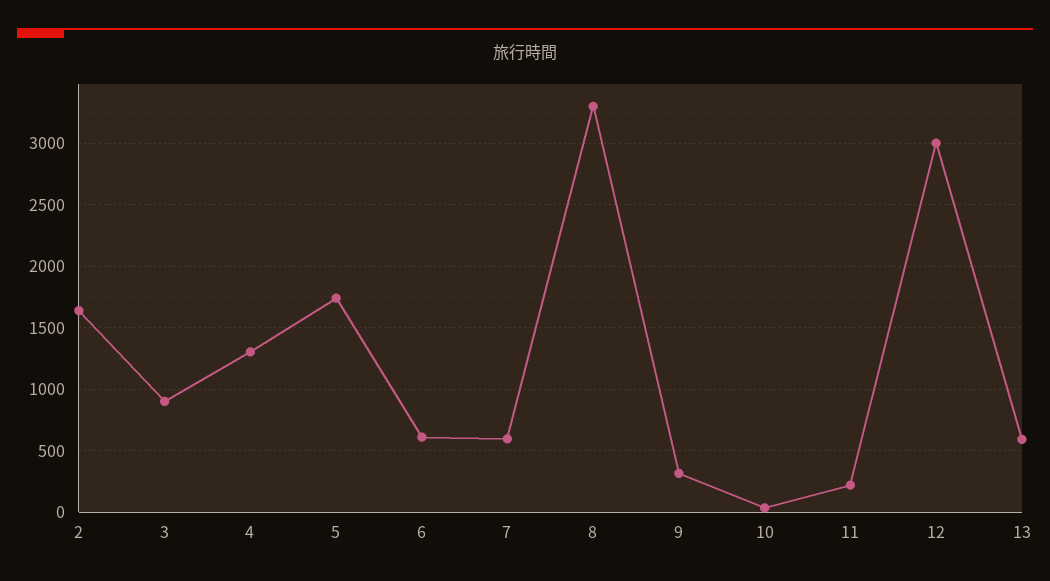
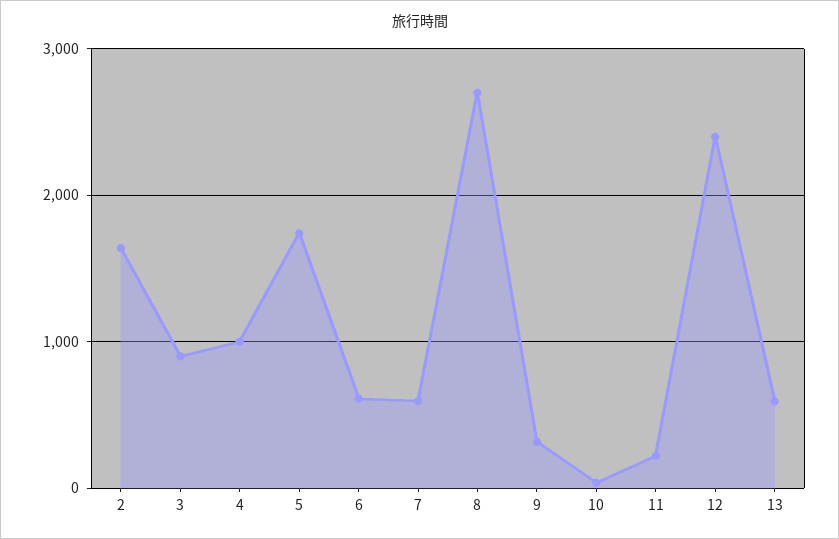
4: 1300 -> 1000
8: 3300 -> 2700
12: 3000 -> 2400

